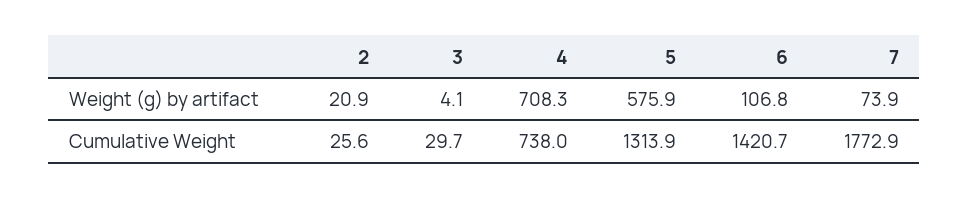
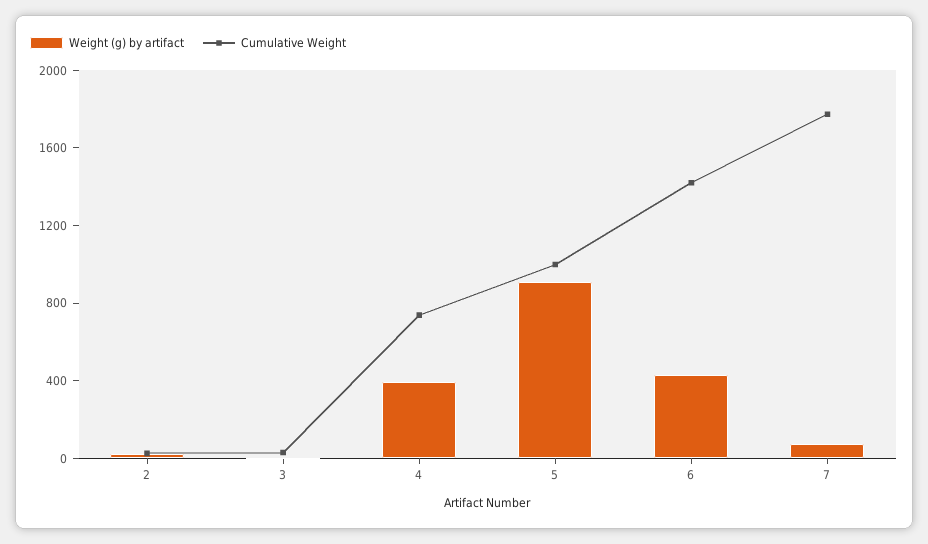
Weight (g) by artifact, 4: 708.3 -> 400
Weight (g) by artifact, 5: 575.9 -> 900
Weight (g) by artifact, 6: 106.8 -> 400
Cumulative Weight, 5: 1313.9 -> 1000

